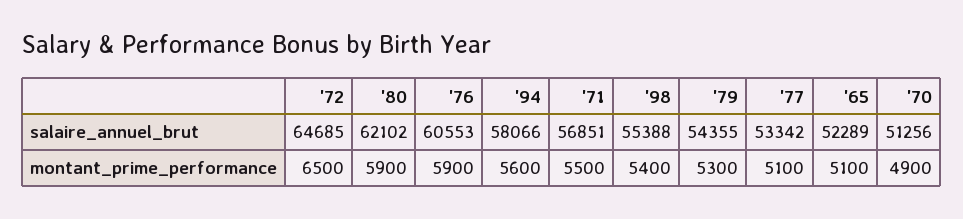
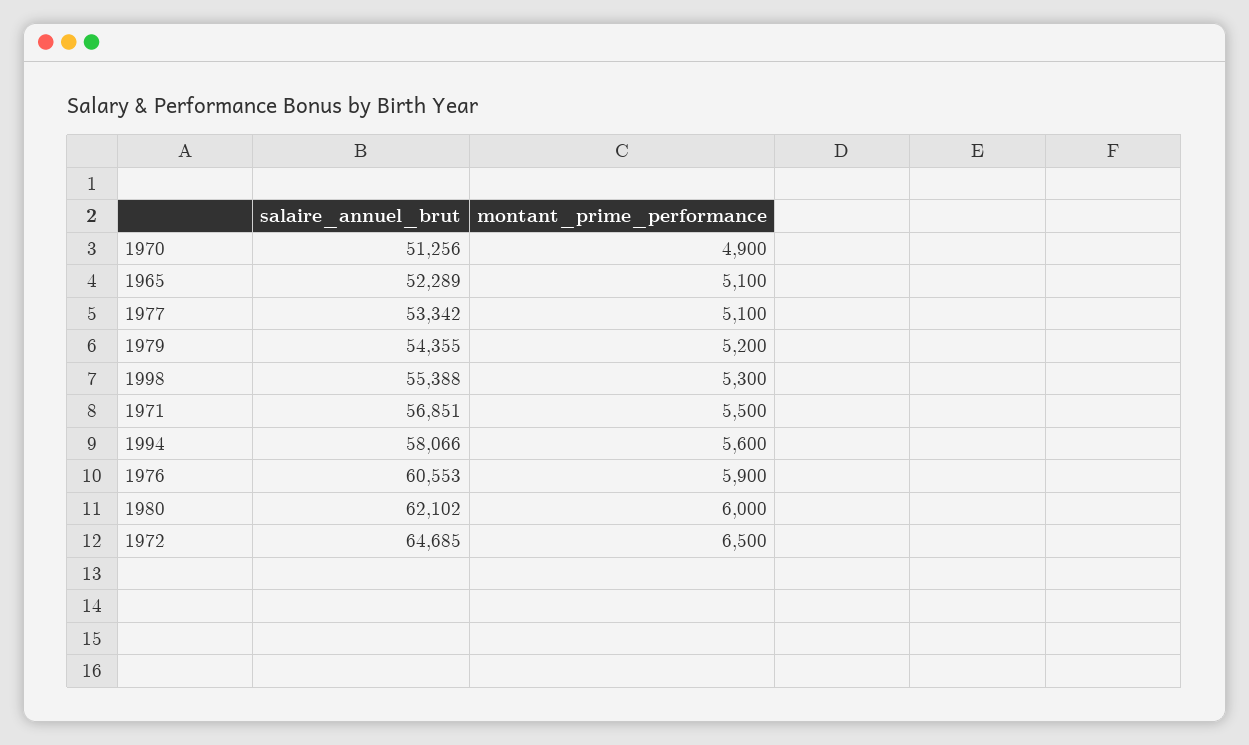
'80, montant_prime_performance: 5900 -> 6000
'98, montant_prime_performance: 5400 -> 5300
'79, montant_prime_performance: 5300 -> 5200

